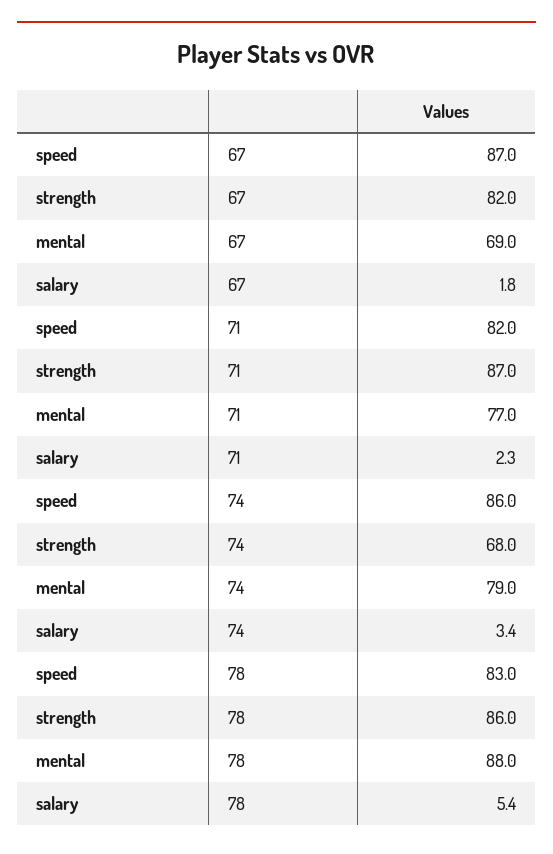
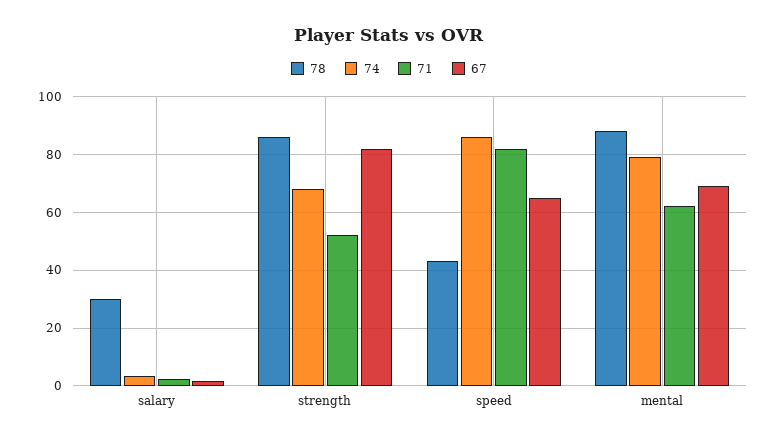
67, speed: 87 -> 65
71, strength: 87 -> 52.5
71, mental: 77 -> 62.5
78, speed: 83 -> 42.5
78, salary: 5.4 -> 30

